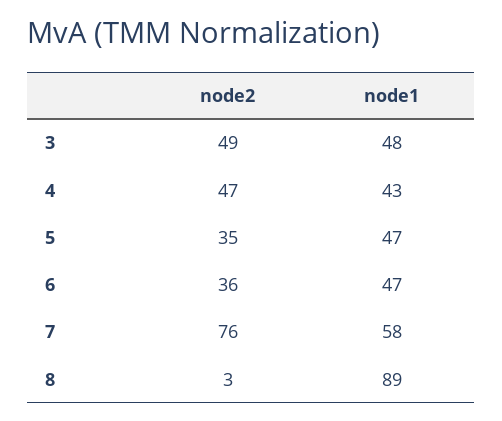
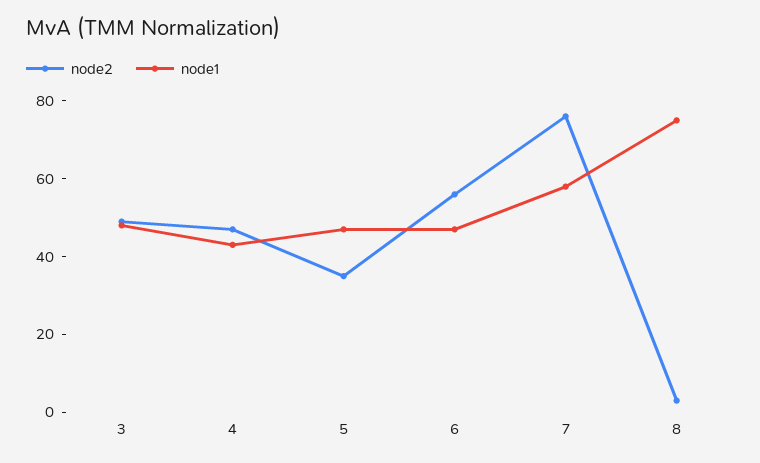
node2, 6: 36 -> 55
node1, 8: 89 -> 75

